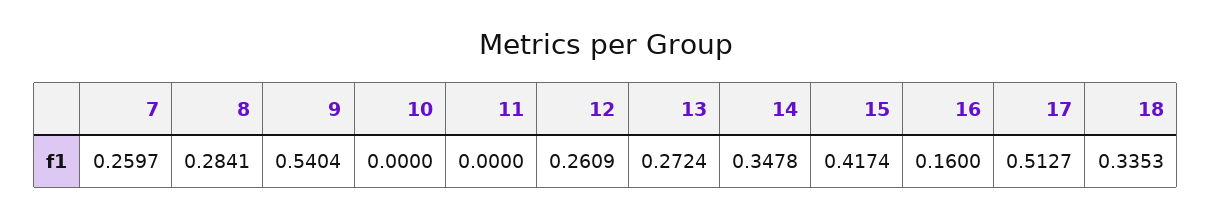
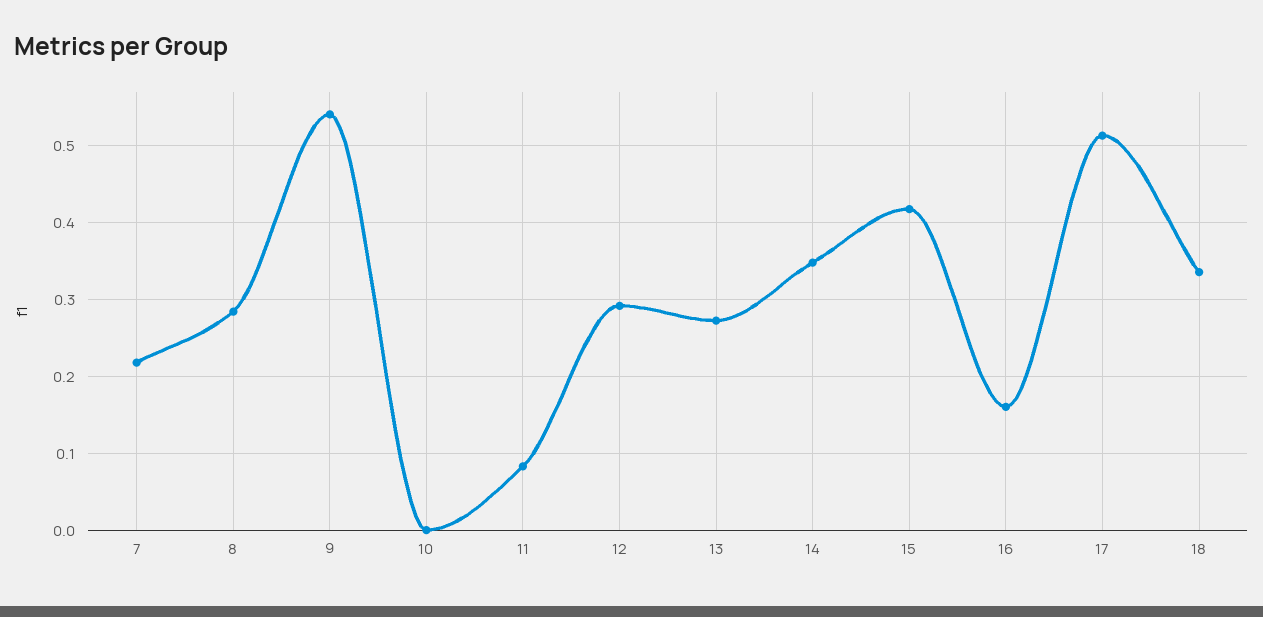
7: 0.2597 -> 0.22
11: 0 -> 0.08
12: 0.2609 -> 0.29

